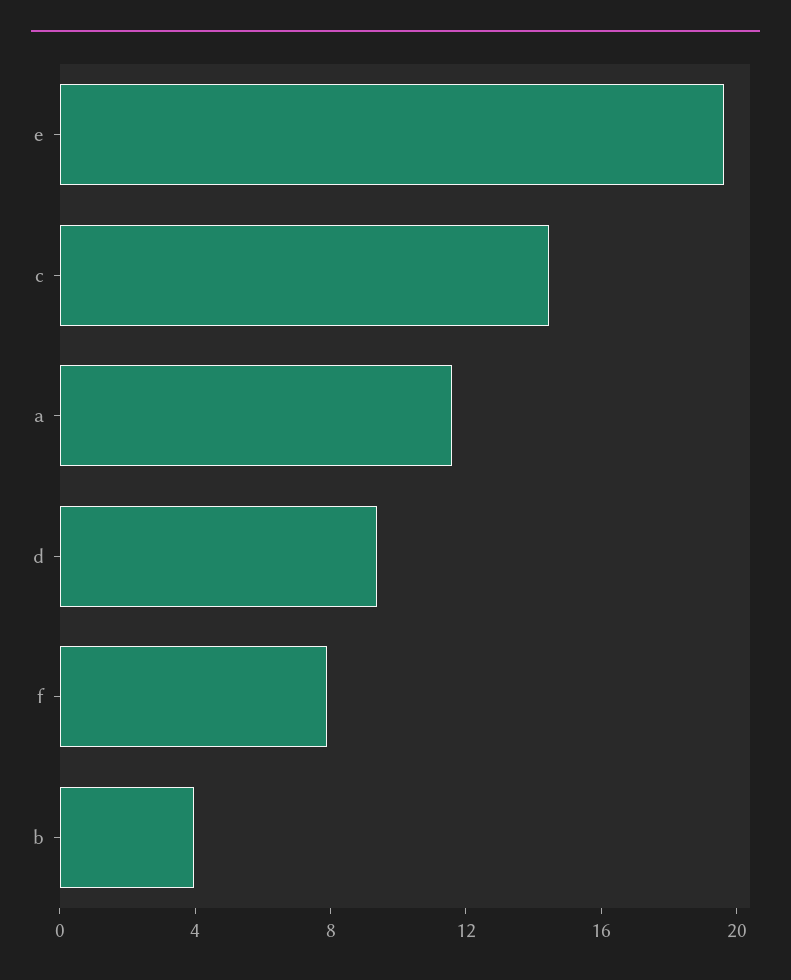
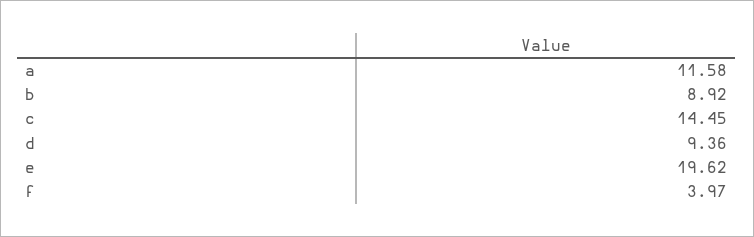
f: 8 -> 3.97
b: 4 -> 8.92

